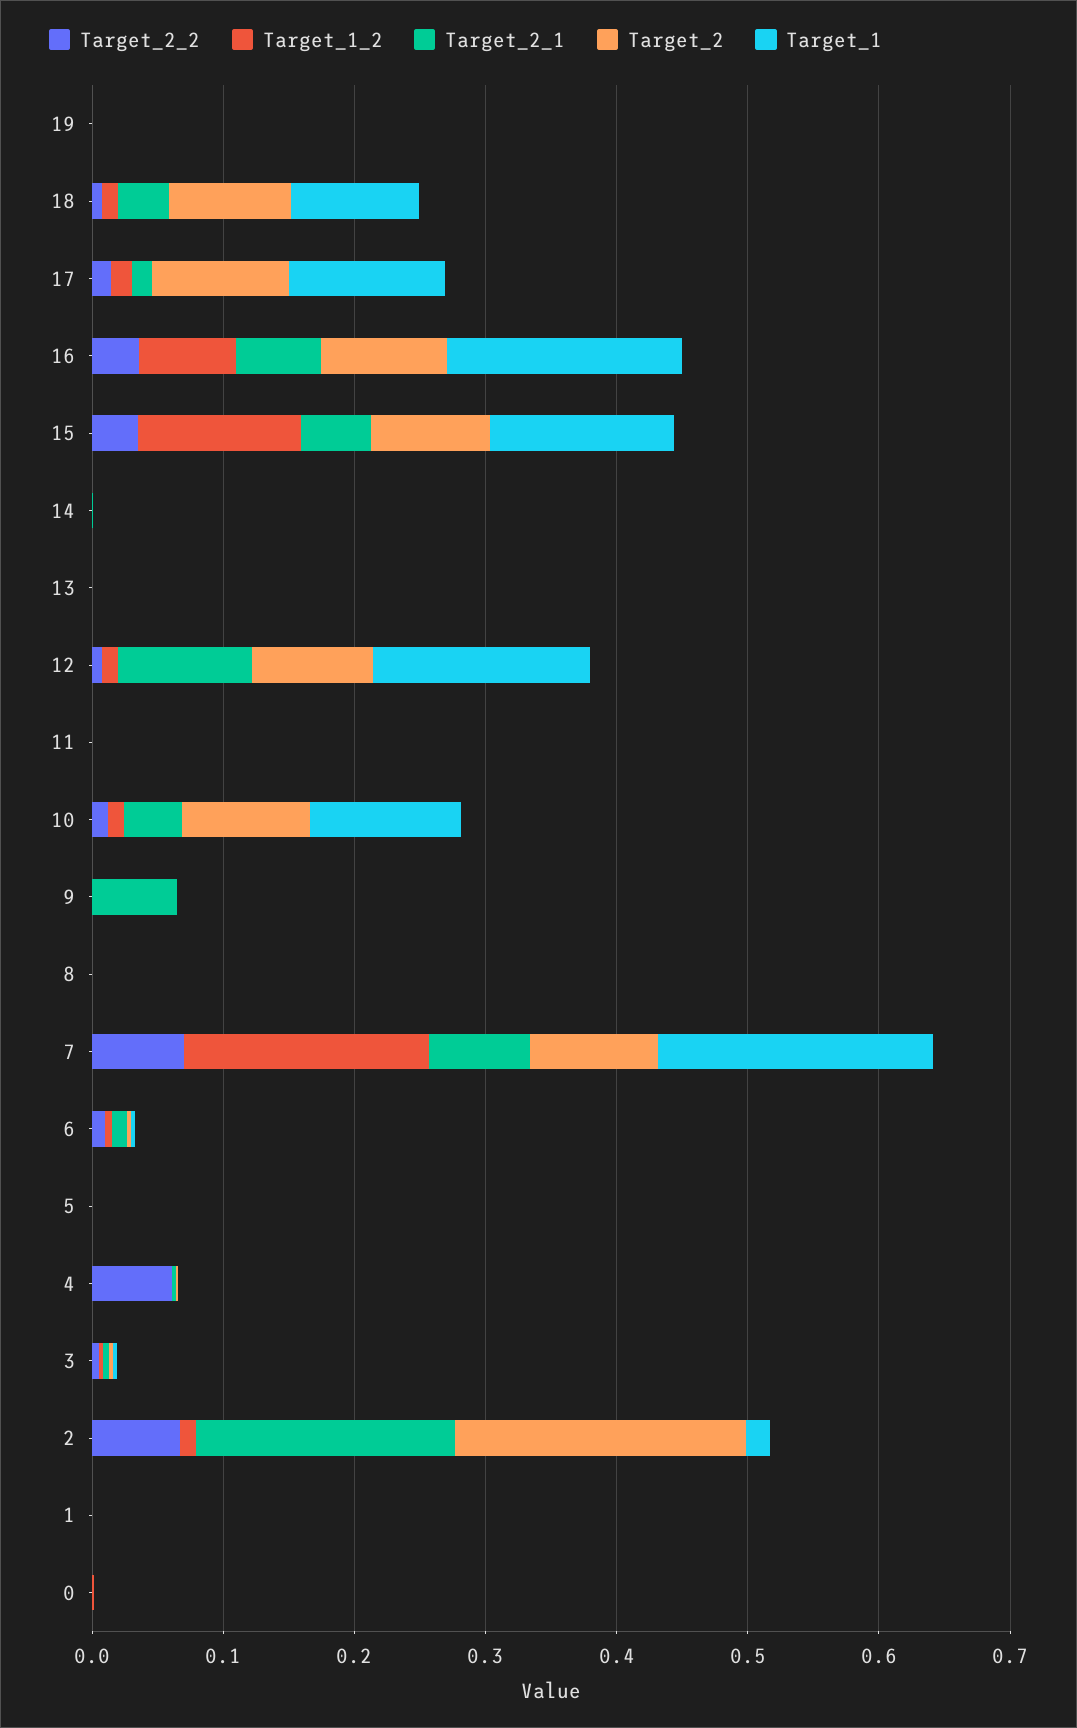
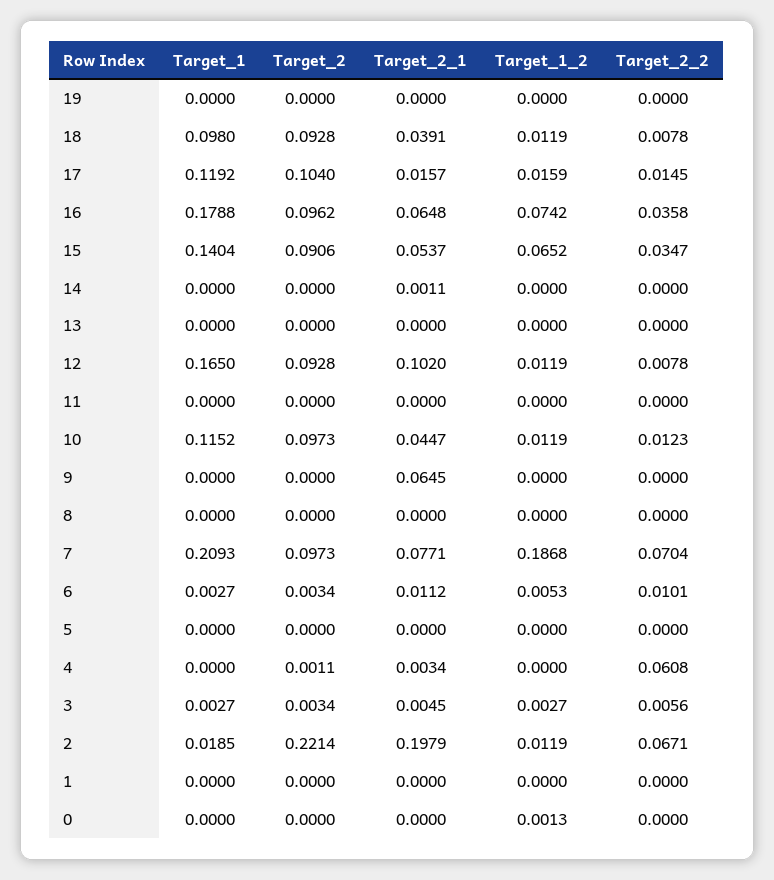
Target_1_2, 15: 0.12 -> 0.0652

